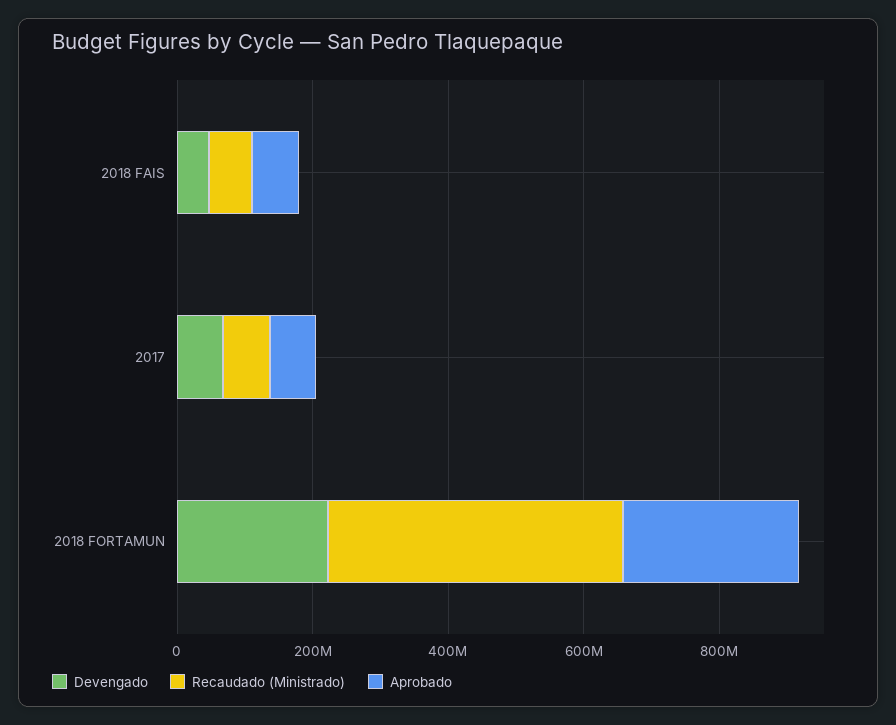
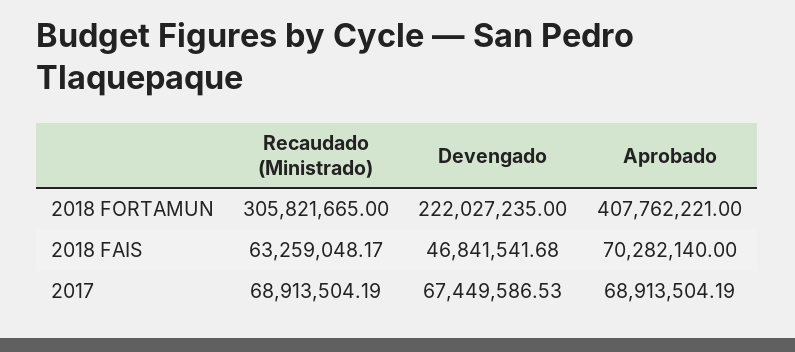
Recaudado (Ministrado), 2018 FORTAMUN: 450000000 -> 305821665
Aprobado, 2018 FORTAMUN: 250000000 -> 407762221

